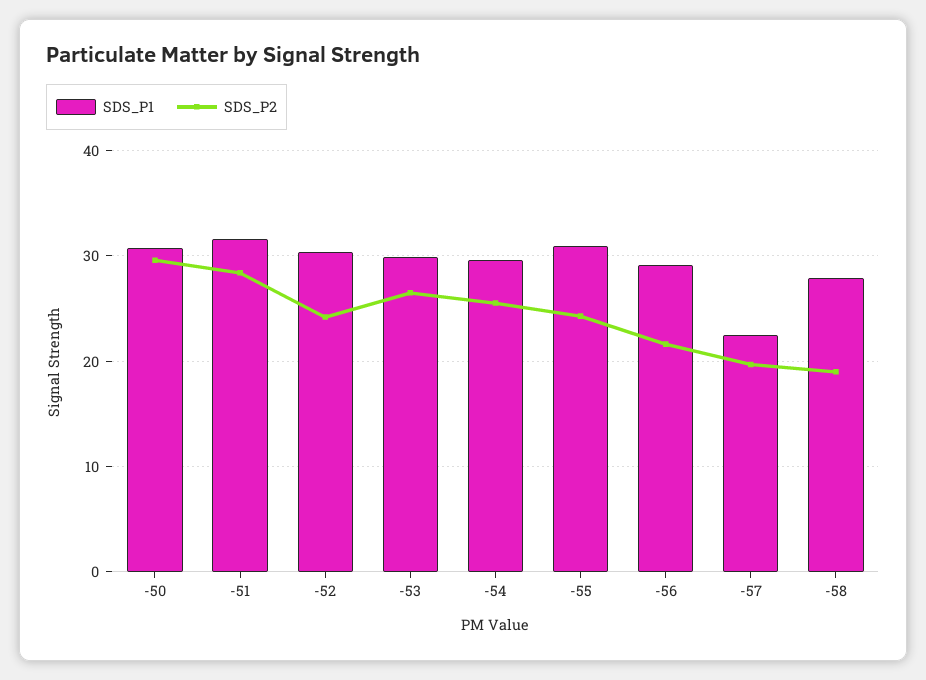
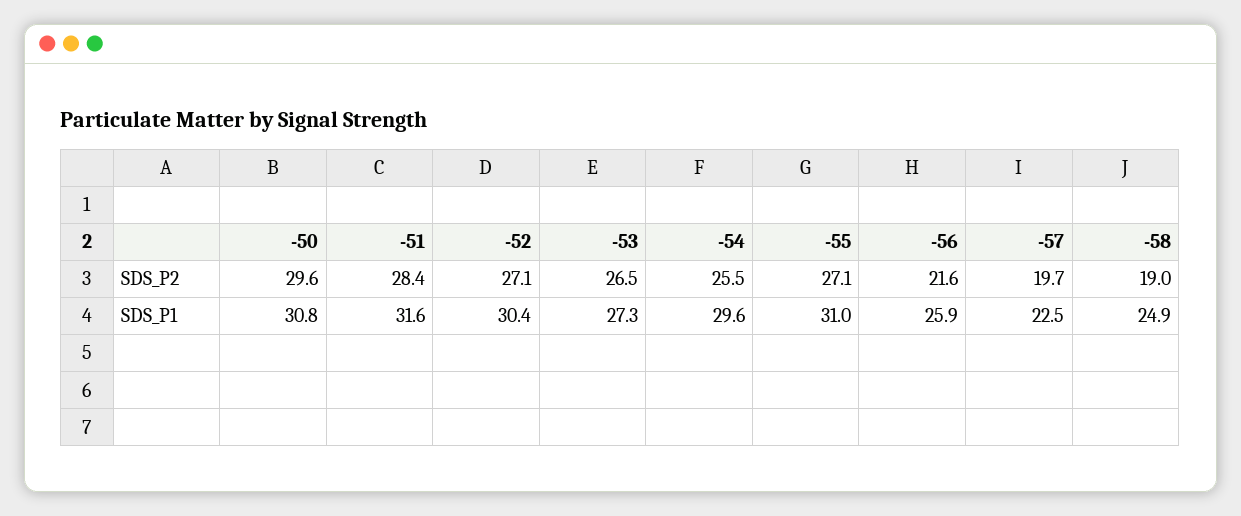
SDS_P2, -52: 24 -> 27.1
SDS_P1, -53: 30 -> 27.3
SDS_P2, -55: 24 -> 27.1
SDS_P1, -56: 29 -> 25.9
SDS_P1, -58: 28 -> 24.9

